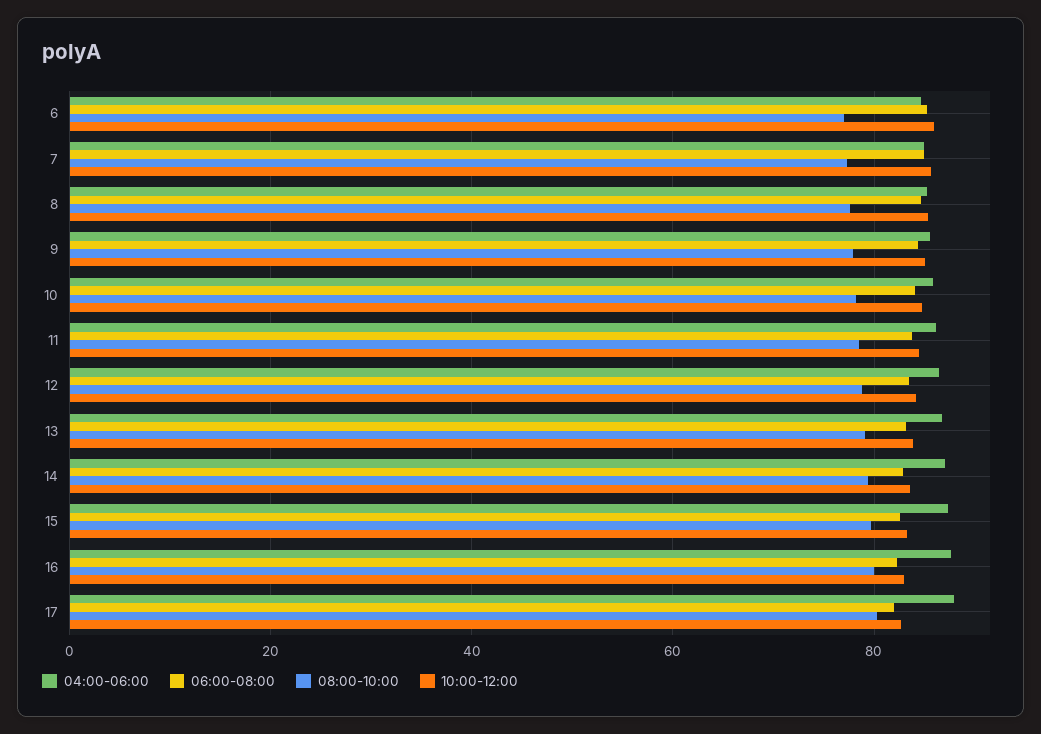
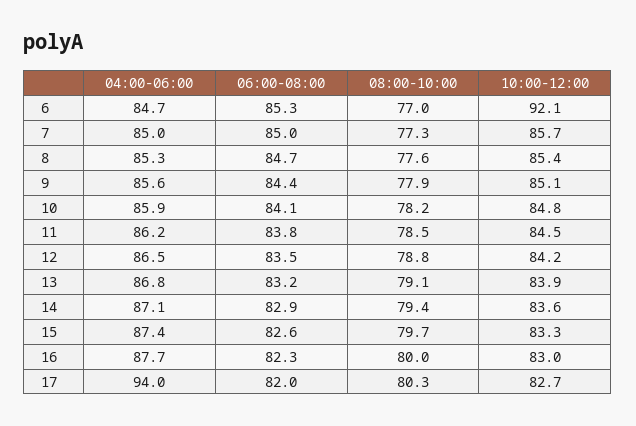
10:00-12:00, 6: 86 -> 92.1
04:00-06:00, 17: 88 -> 94

